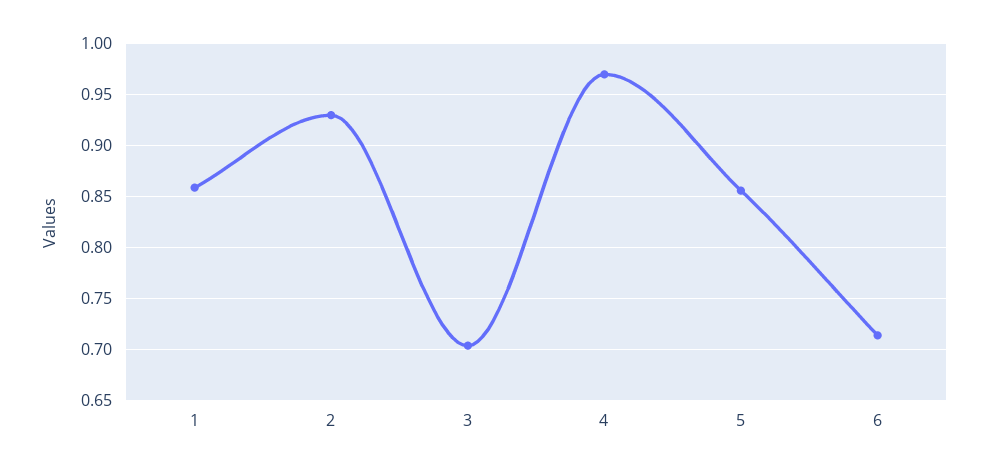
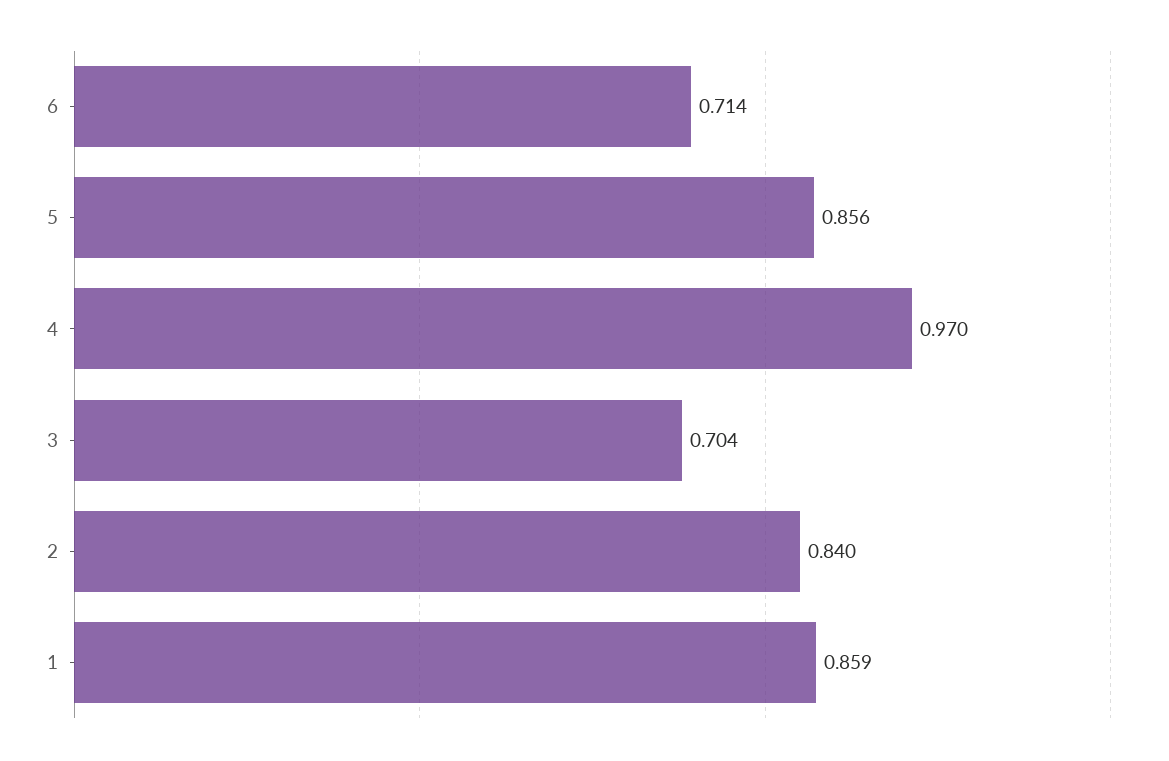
2: 0.93 -> 0.84

